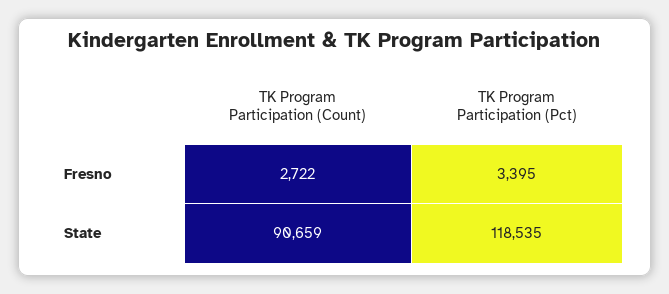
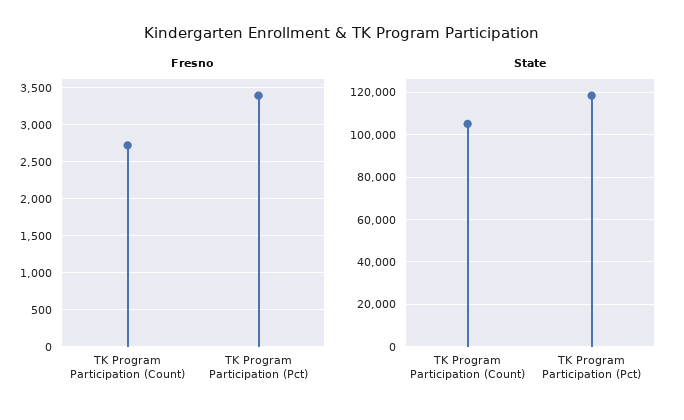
State, TK Program Participation (Count): 90659 -> 105000

